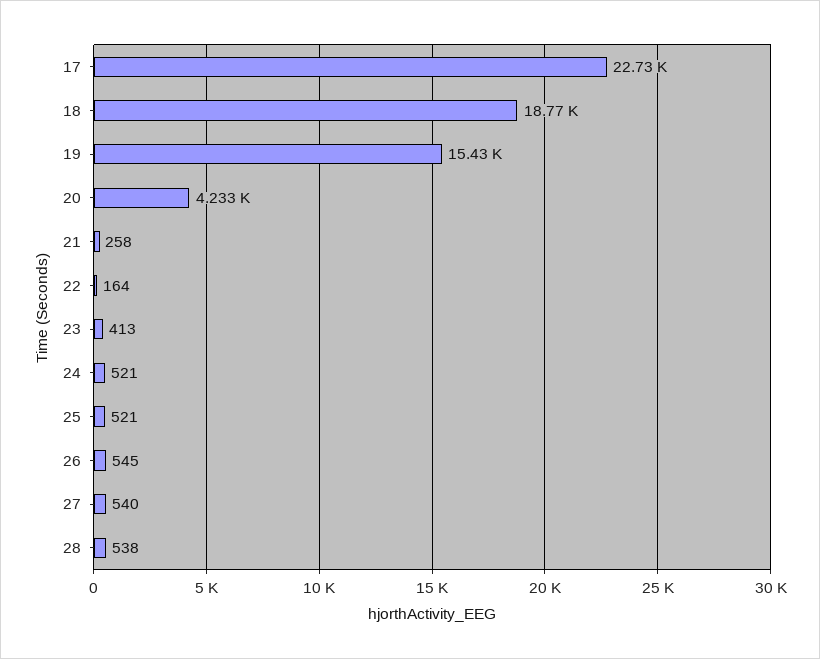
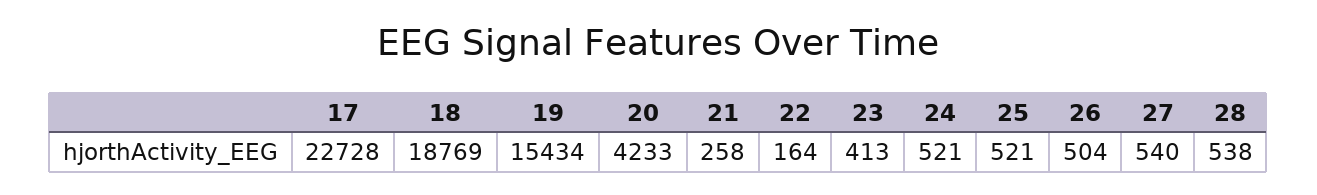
26: 545 -> 504

